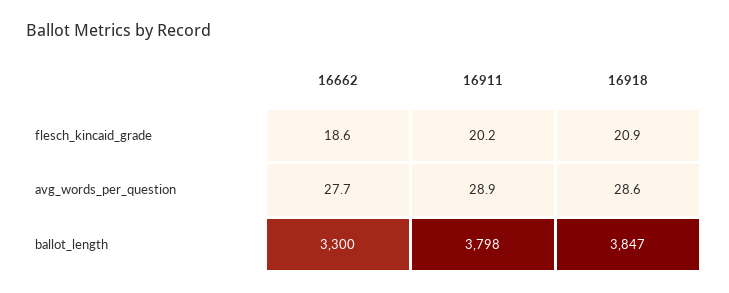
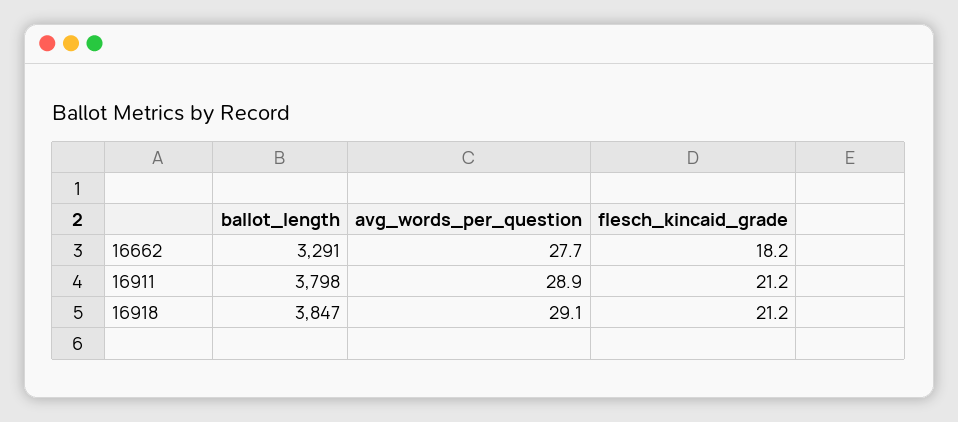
16662, flesch_kincaid_grade: 18.6 -> 18.2
16911, flesch_kincaid_grade: 20.2 -> 21.2
16918, flesch_kincaid_grade: 20.9 -> 21.2
16918, avg_words_per_question: 28.6 -> 29.1
16662, ballot_length: 3300 -> 3291

